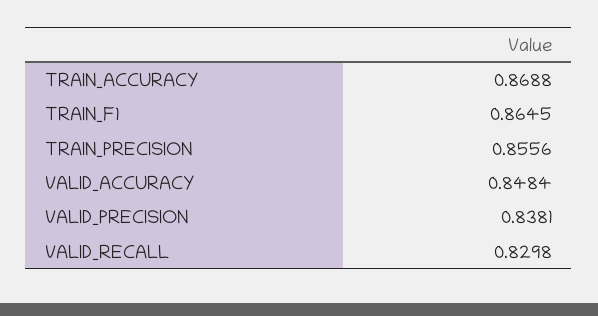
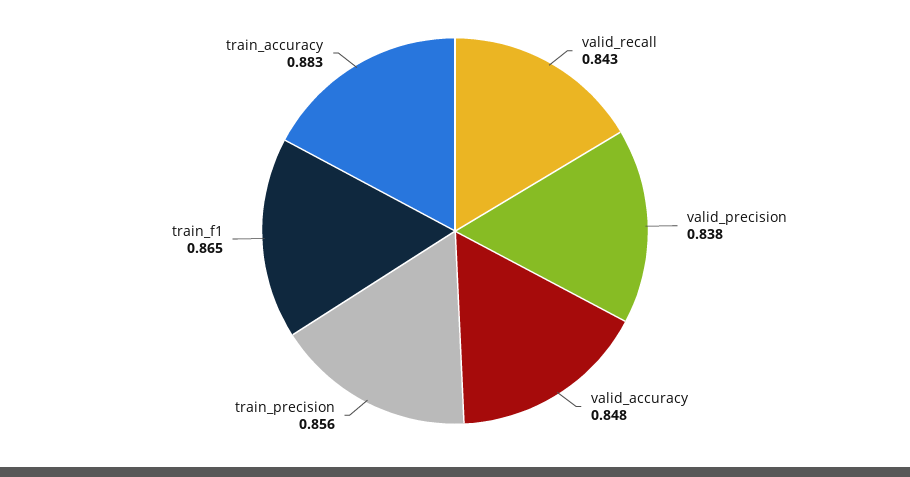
TRAIN_ACCURACY: 0.8688 -> 0.883
VALID_RECALL: 0.8298 -> 0.843

